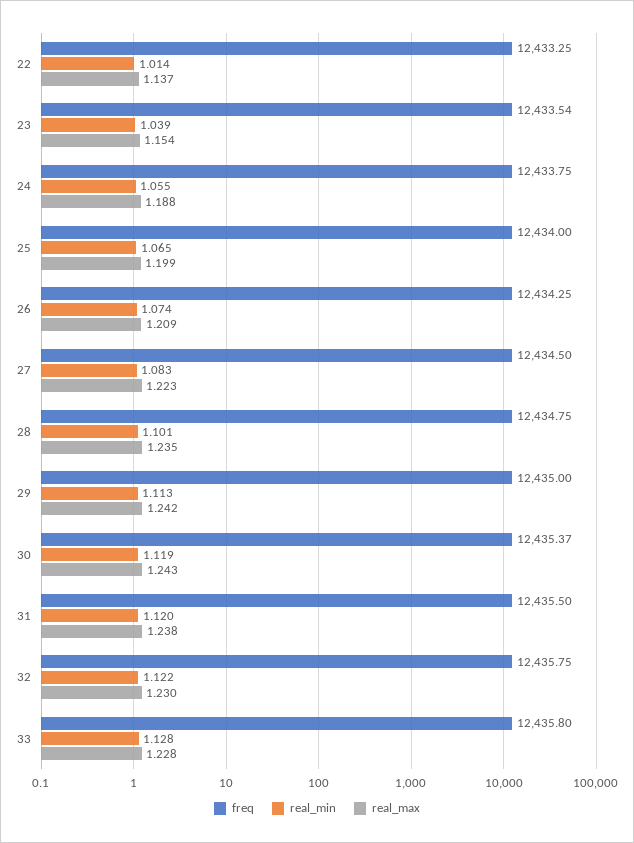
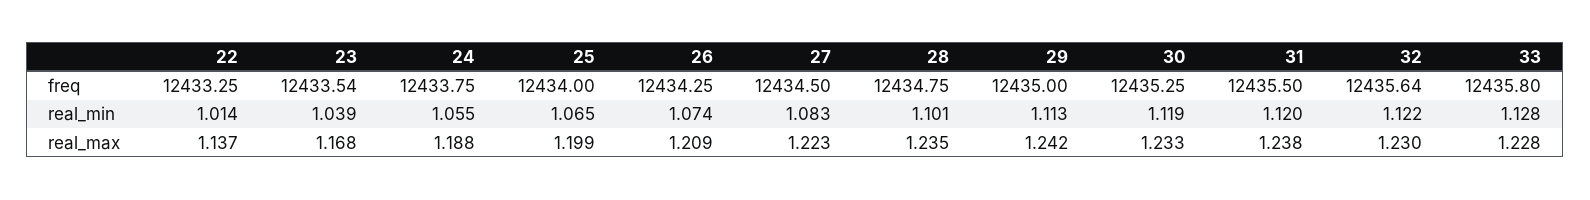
real_max, 23: 1.154 -> 1.168
freq, 30: 12435.37 -> 12435.25
real_max, 30: 1.243 -> 1.233
freq, 32: 12435.75 -> 12435.64

